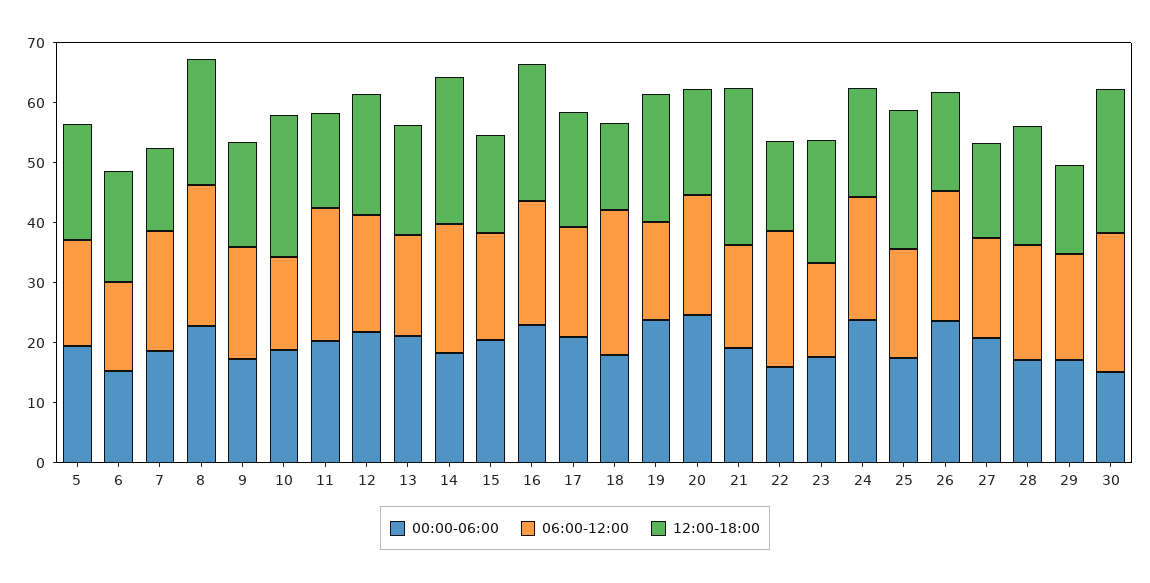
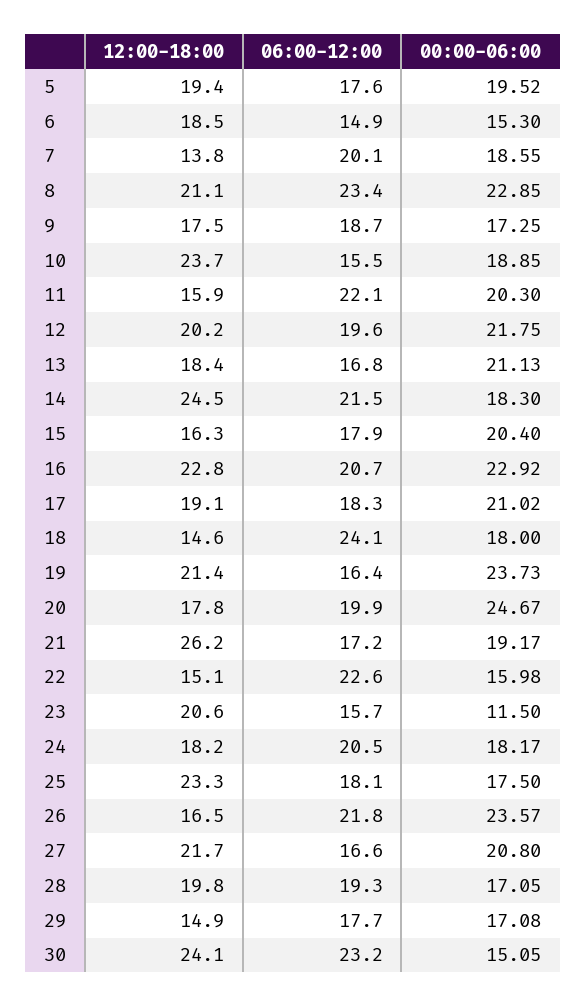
00:00-06:00, 23: 18 -> 11.5
00:00-06:00, 24: 24 -> 18.17
12:00-18:00, 27: 16 -> 21.7

